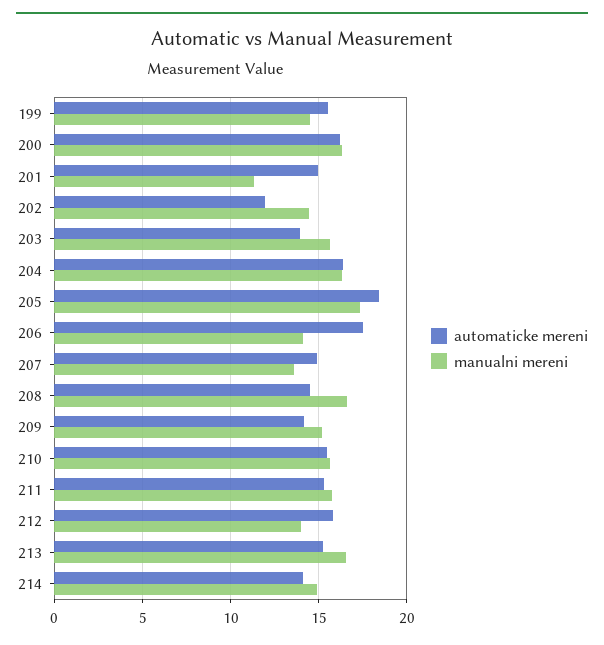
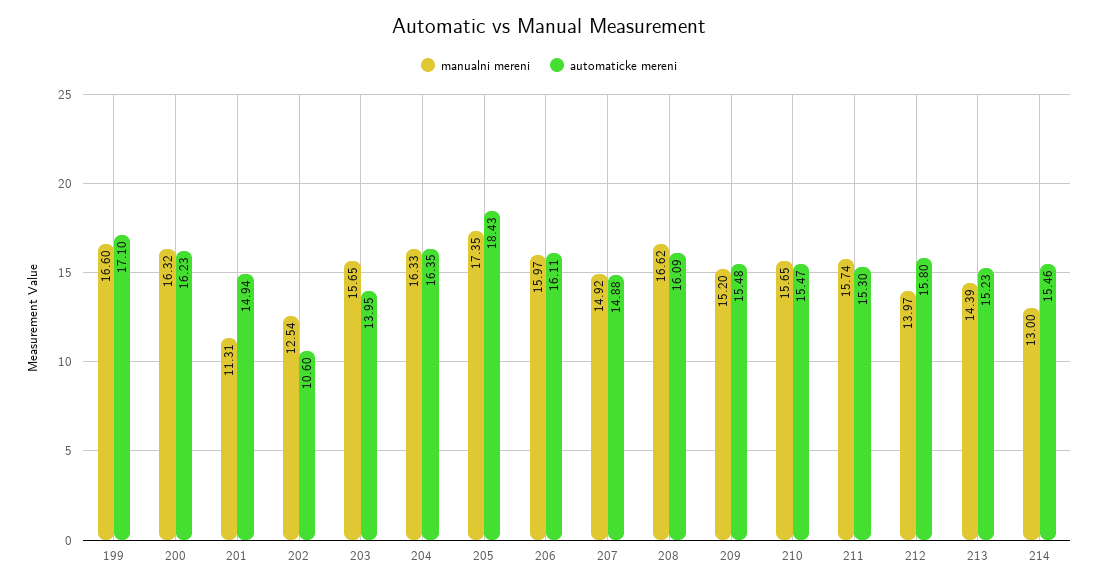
automaticke mereni, 199: 15.5 -> 17.1
manualni mereni, 199: 14.5 -> 16.6
automaticke mereni, 202: 12 -> 10.6
manualni mereni, 202: 14.5 -> 12.54
automaticke mereni, 206: 17.5 -> 16.11
manualni mereni, 206: 14 -> 15.97
manualni mereni, 207: 13.5 -> 14.92
automaticke mereni, 208: 14.5 -> 16.09
automaticke mereni, 209: 14 -> 15.48
manualni mereni, 213: 16.5 -> 14.39
automaticke mereni, 214: 14 -> 15.46
manualni mereni, 214: 15 -> 13

